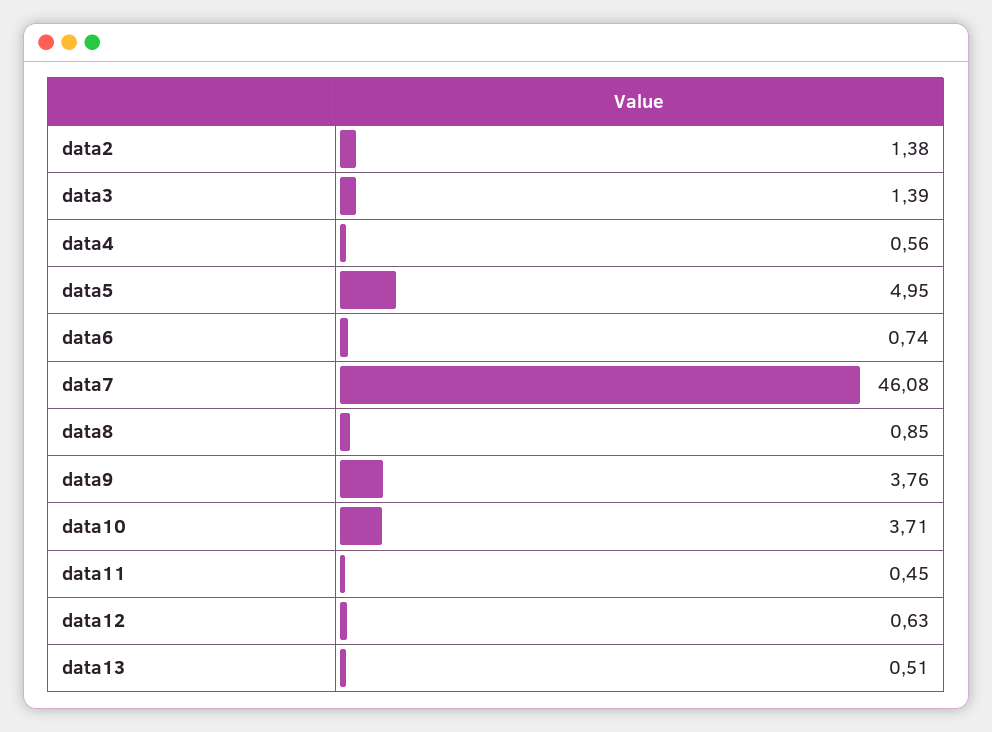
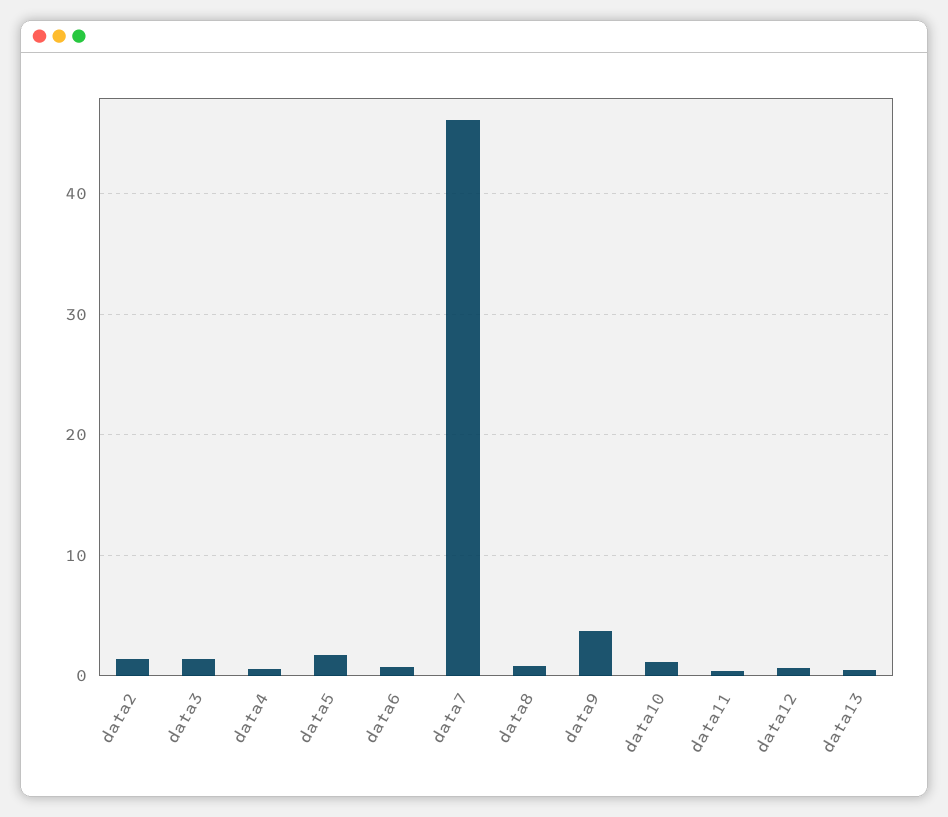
data5: 4.95 -> 2
data10: 3.71 -> 1

